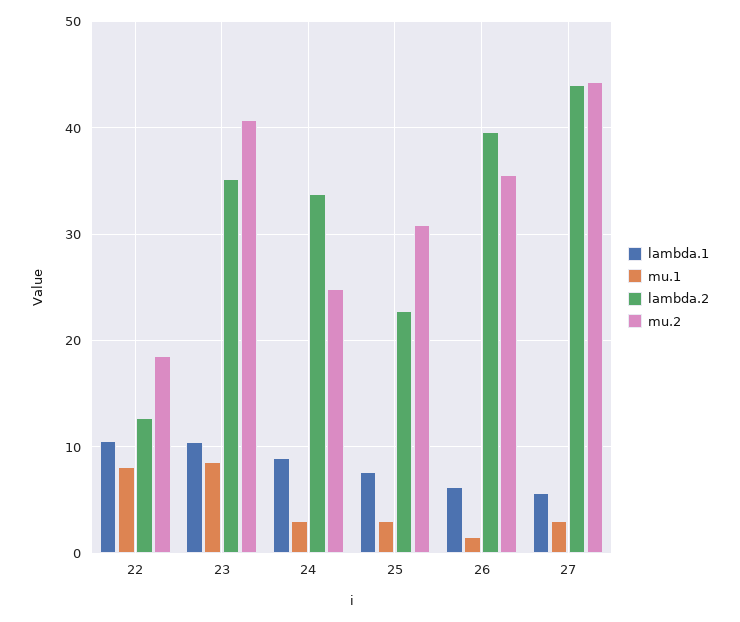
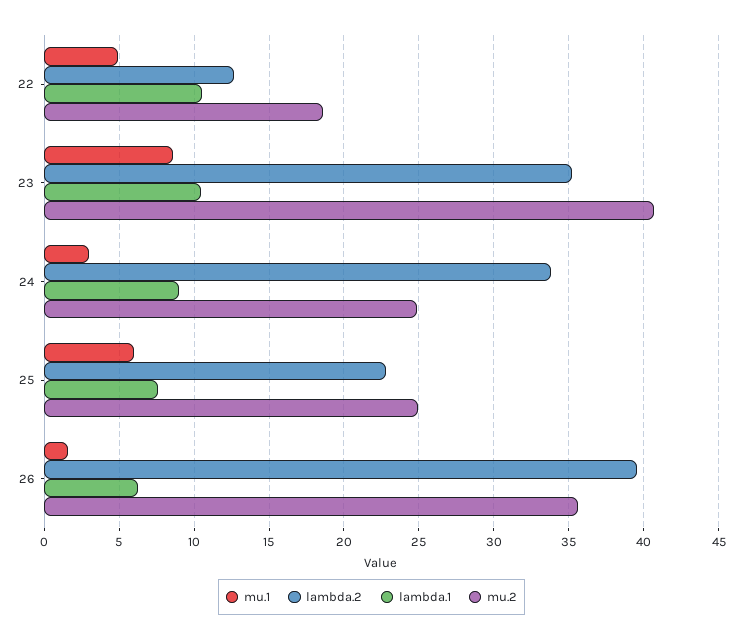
mu.1, 22: 8 -> 5
mu.1, 25: 3 -> 6
mu.2, 25: 31 -> 25
lambda.1, 27: 6 -> none
mu.1, 27: 3 -> none
lambda.2, 27: 44 -> none
mu.2, 27: 44 -> none

